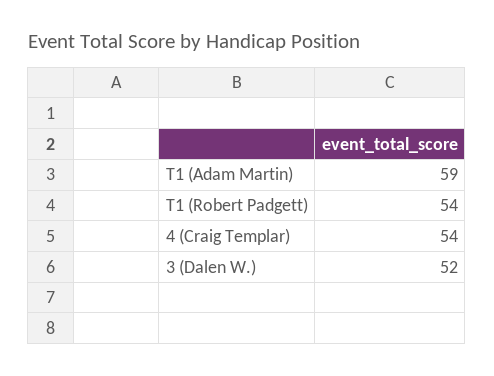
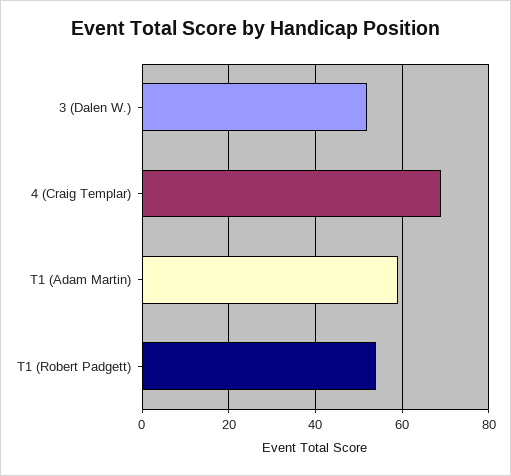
4 (Craig Templar): 54 -> 70

